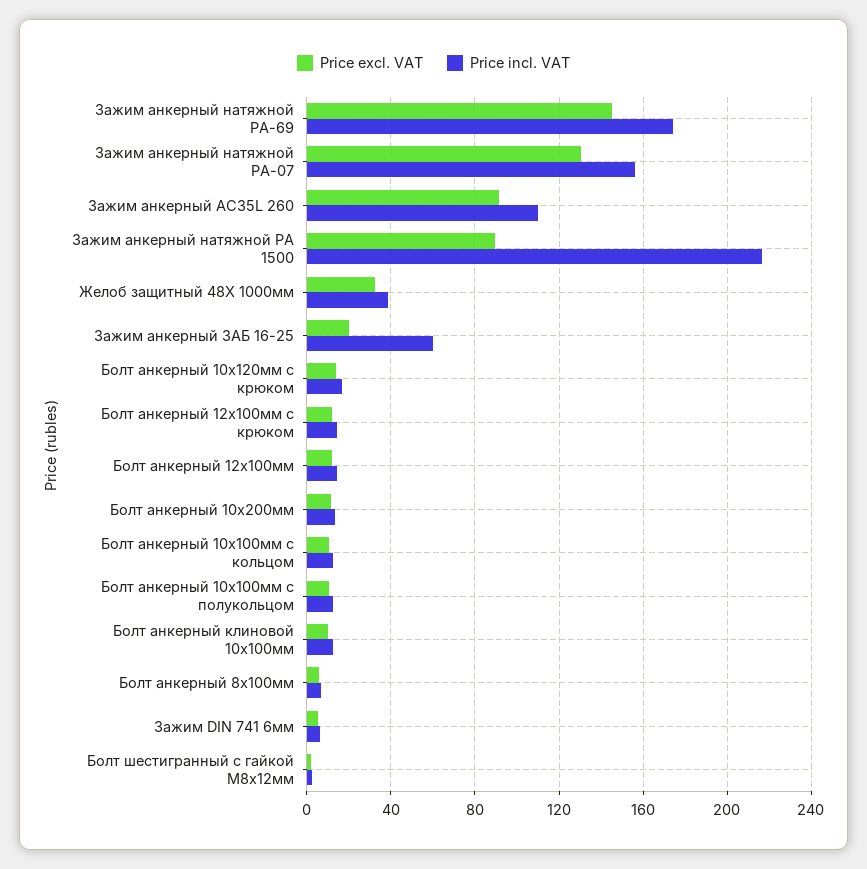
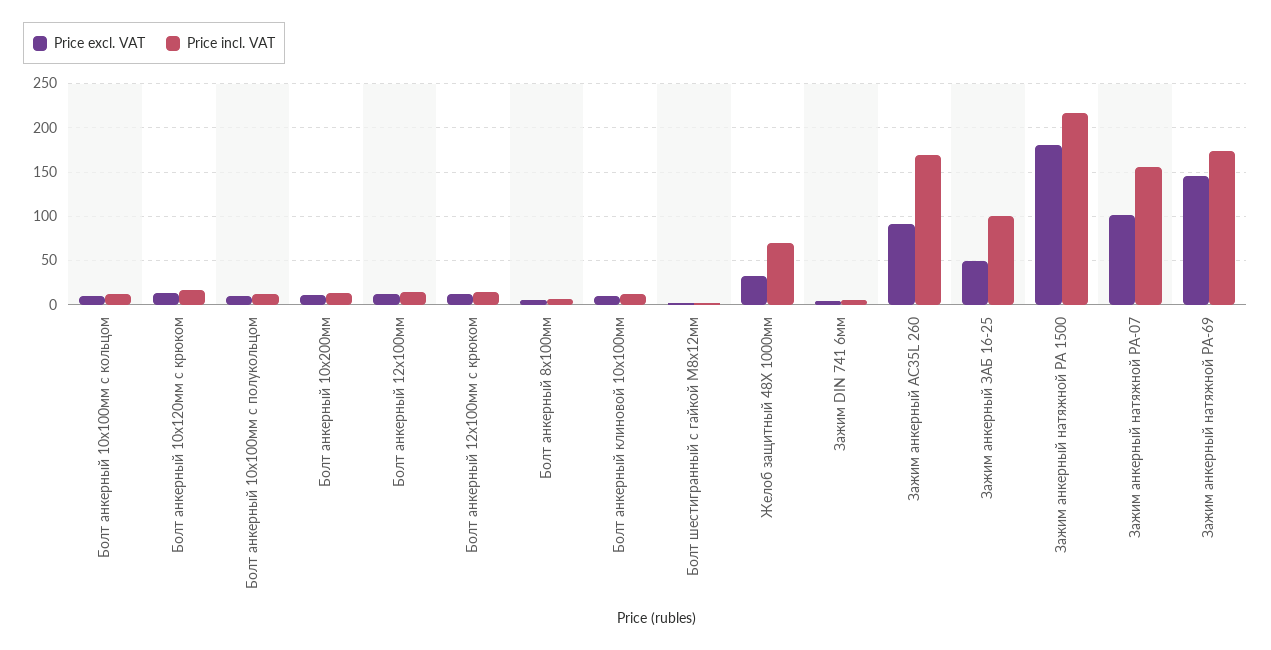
Price excl. VAT, Зажим анкерный натяжной РА-07: 130 -> 100
Price incl. VAT, Зажим анкерный АС35L 260: 110 -> 170
Price excl. VAT, Зажим анкерный натяжной РА 1500: 90 -> 180
Price incl. VAT, Желоб защитный 48X 1000мм: 40 -> 70
Price excl. VAT, Зажим анкерный ЗАБ 16-25: 20 -> 50
Price incl. VAT, Зажим анкерный ЗАБ 16-25: 60 -> 100

